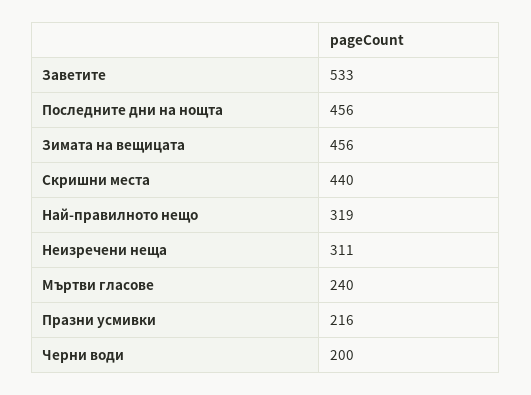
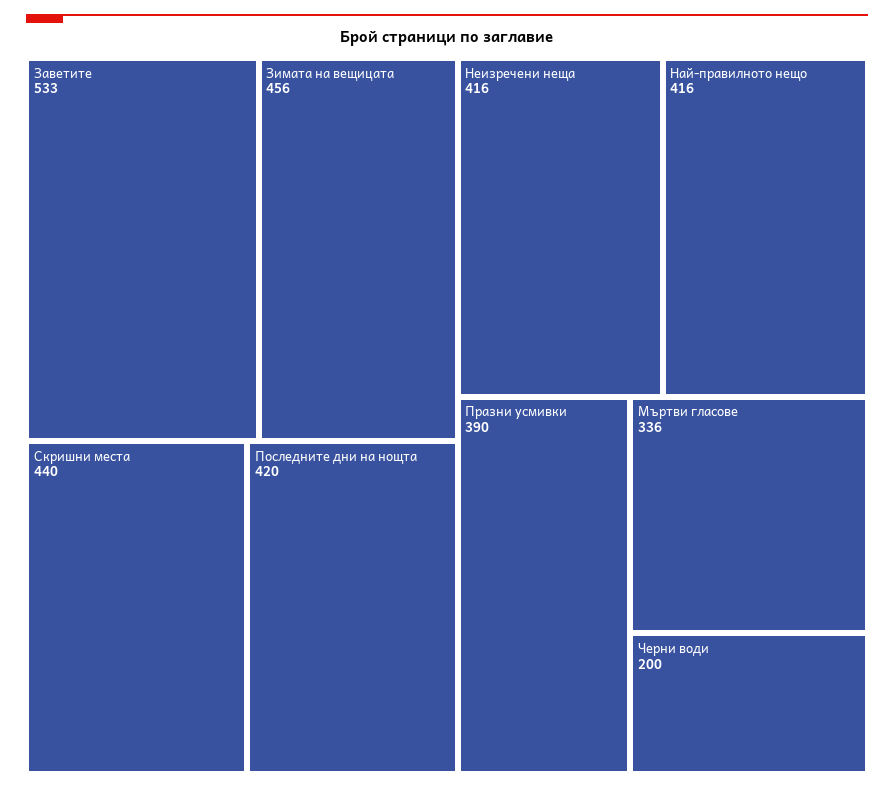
Последните дни на нощта: 456 -> 420
Най-правилното нещо: 319 -> 416
Неизречени неща: 311 -> 416
Мъртви гласове: 240 -> 336
Празни усмивки: 216 -> 390

